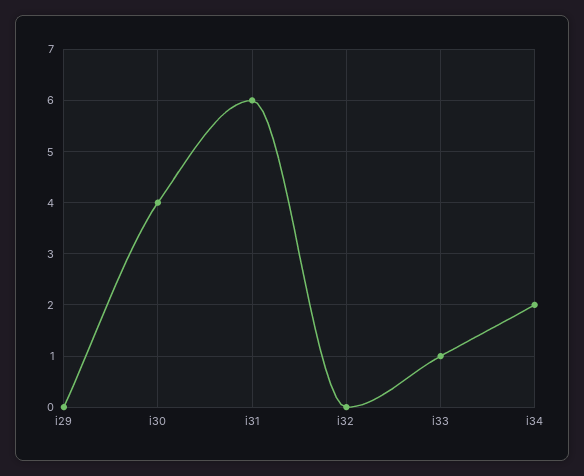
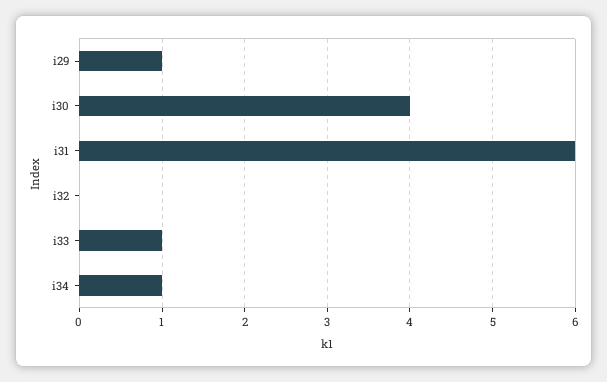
i29: 0 -> 1
i34: 2 -> 1

